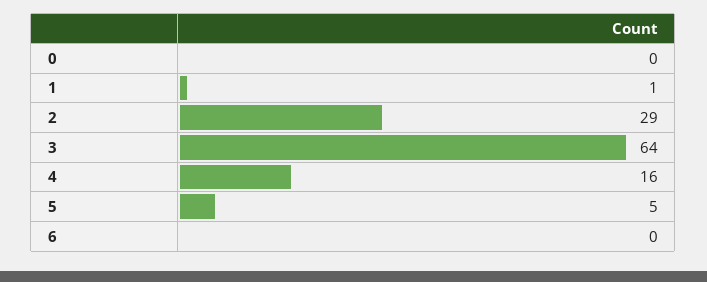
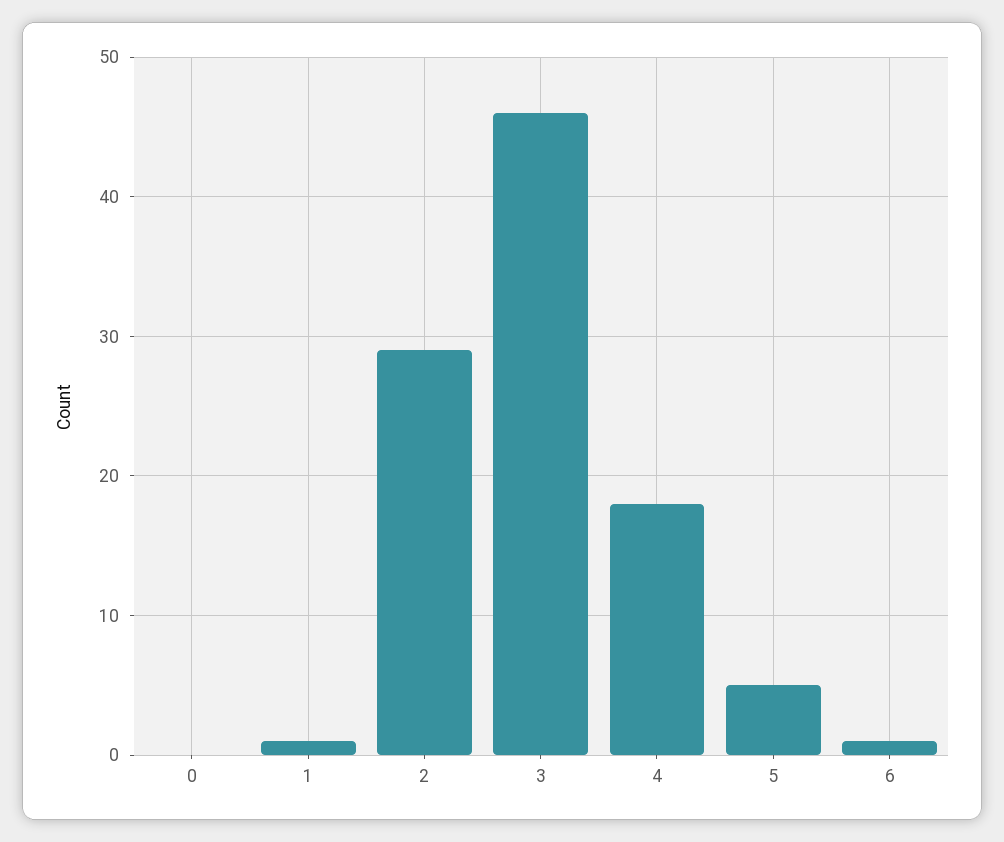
3: 64 -> 46
4: 16 -> 18
6: 0 -> 1

